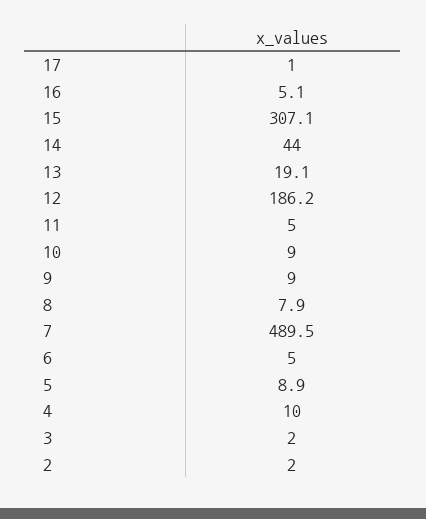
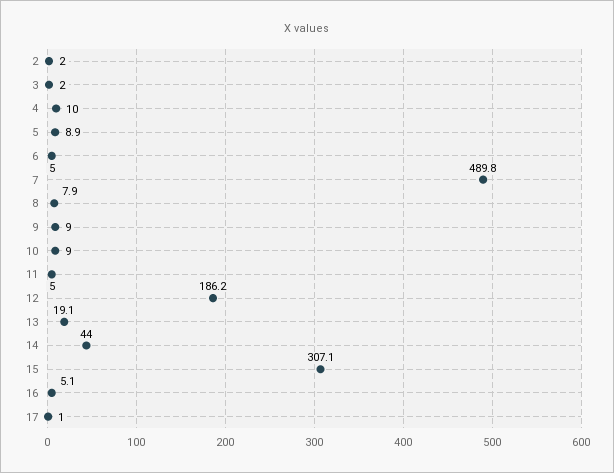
7: 489.5 -> 489.8

